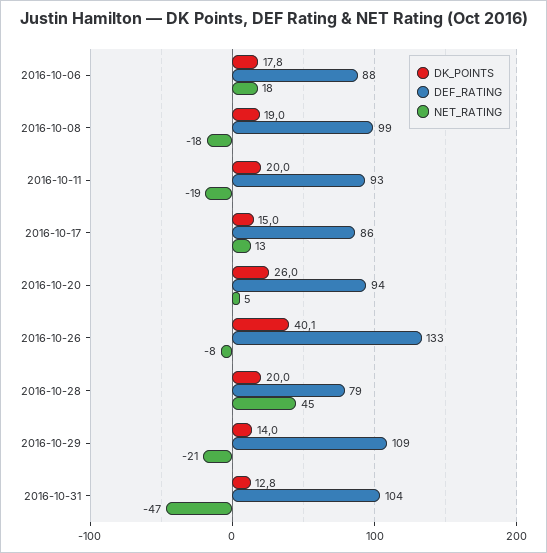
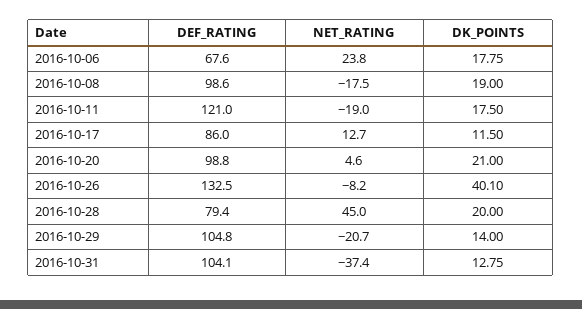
DEF_RATING, 2016-10-06: 88 -> 67.6
NET_RATING, 2016-10-06: 18 -> 23.8
DK_POINTS, 2016-10-11: 20 -> 17.5
DEF_RATING, 2016-10-11: 93 -> 121
DK_POINTS, 2016-10-17: 15 -> 11.5
DK_POINTS, 2016-10-20: 26 -> 21
DEF_RATING, 2016-10-20: 94 -> 98.8
DEF_RATING, 2016-10-29: 109 -> 104.8
NET_RATING, 2016-10-31: -47 -> -37.4

